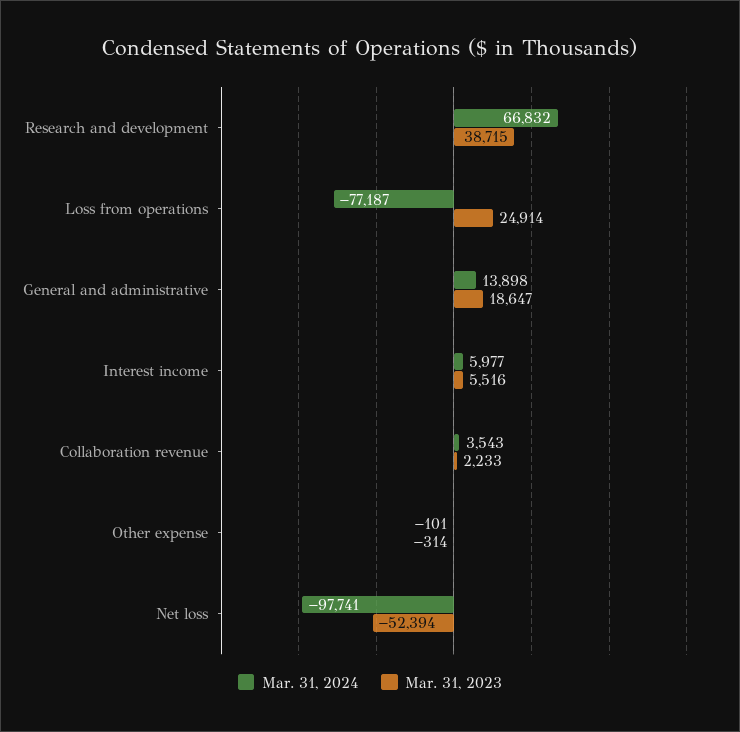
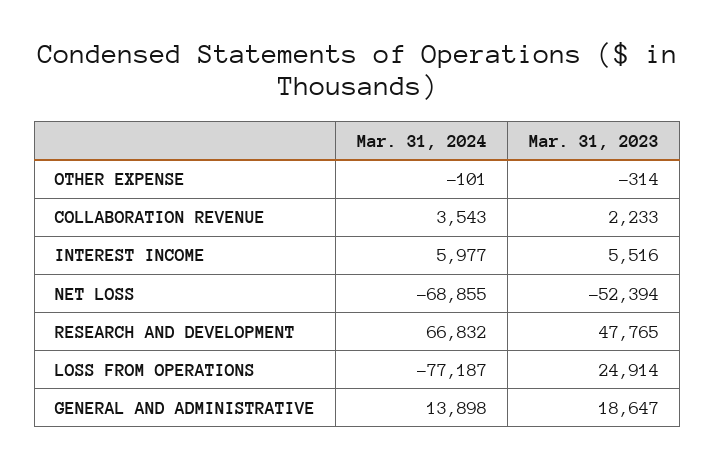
Mar. 31, 2023, Research and development: 38715 -> 47765
Mar. 31, 2024, Net loss: -97741 -> -68855

